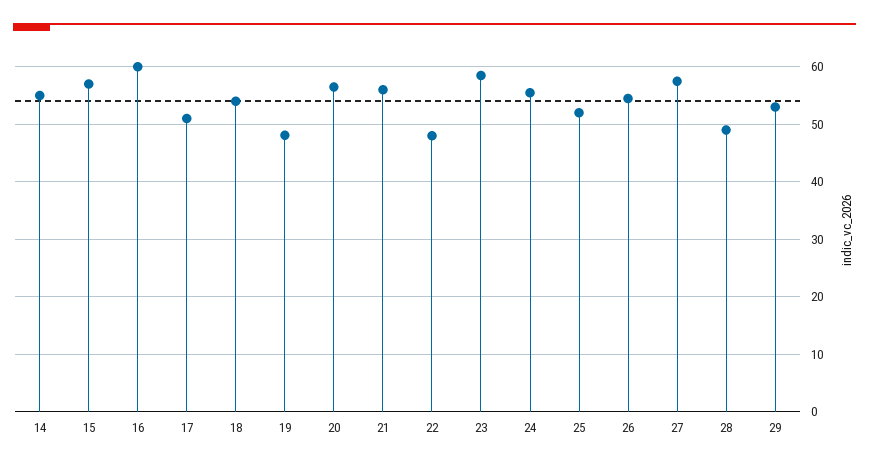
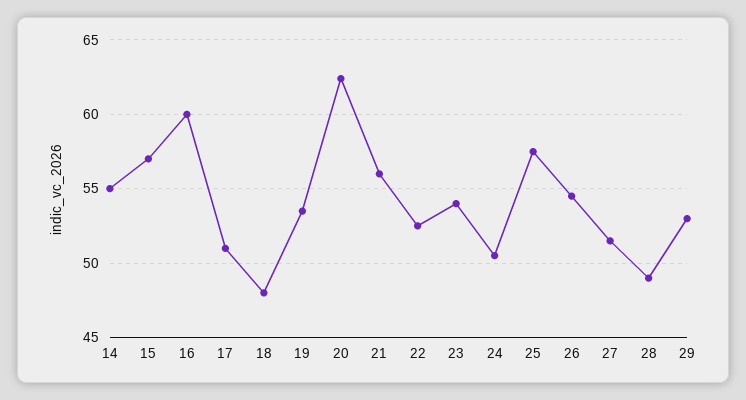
18: 54 -> 48
19: 48 -> 53.5
20: 56 -> 62.5
22: 48 -> 52.5
23: 58 -> 54
24: 56 -> 50.5
25: 52 -> 57.5
27: 58 -> 51.5

